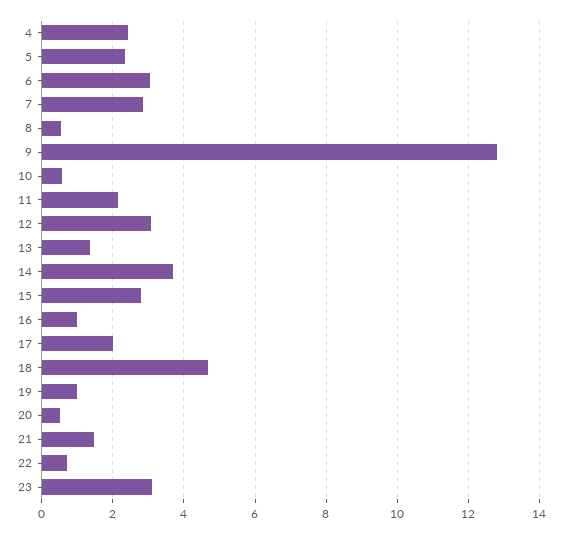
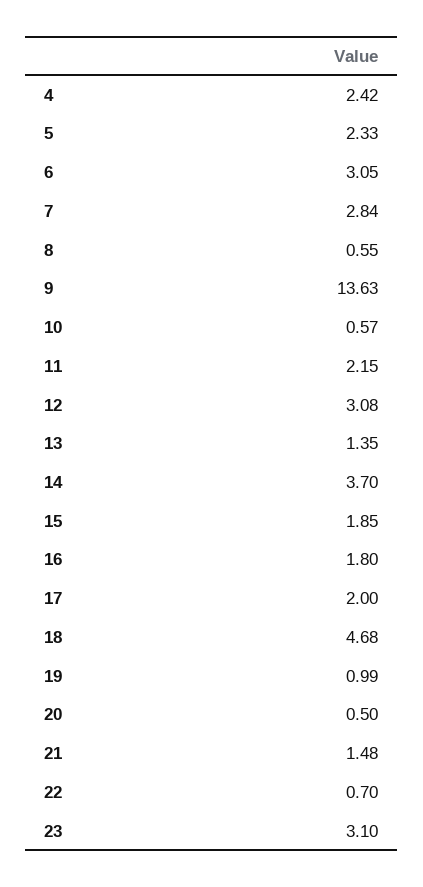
9: 12.8 -> 13.63
15: 2.8 -> 1.85
16: 1 -> 1.8

